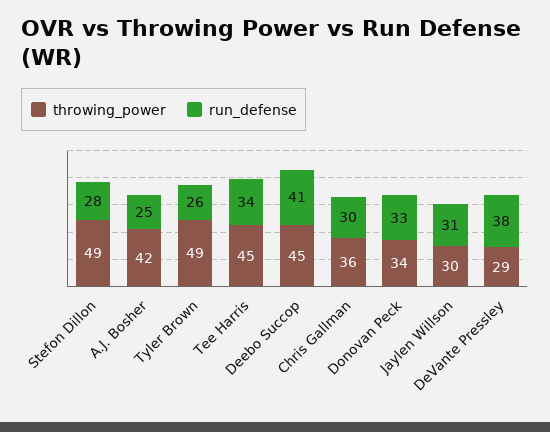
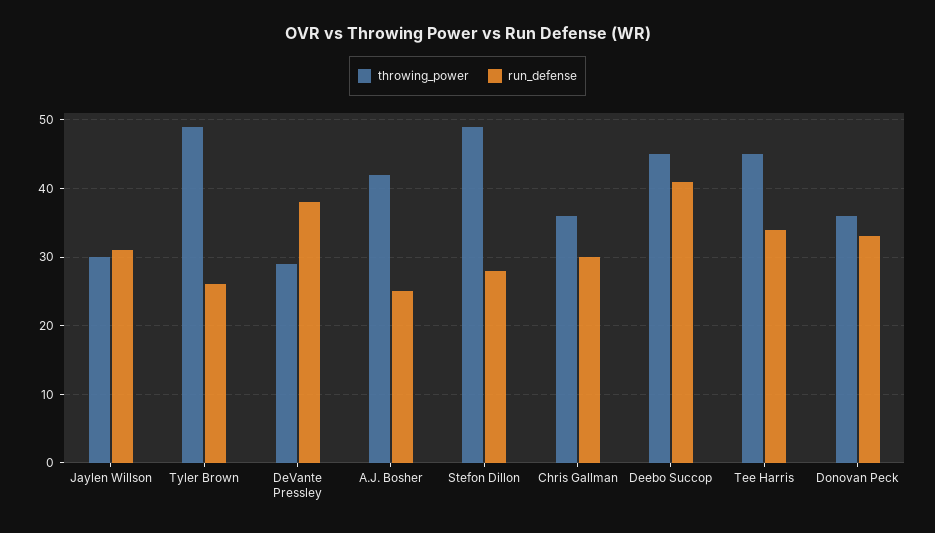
throwing_power, Donovan Peck: 34 -> 36

